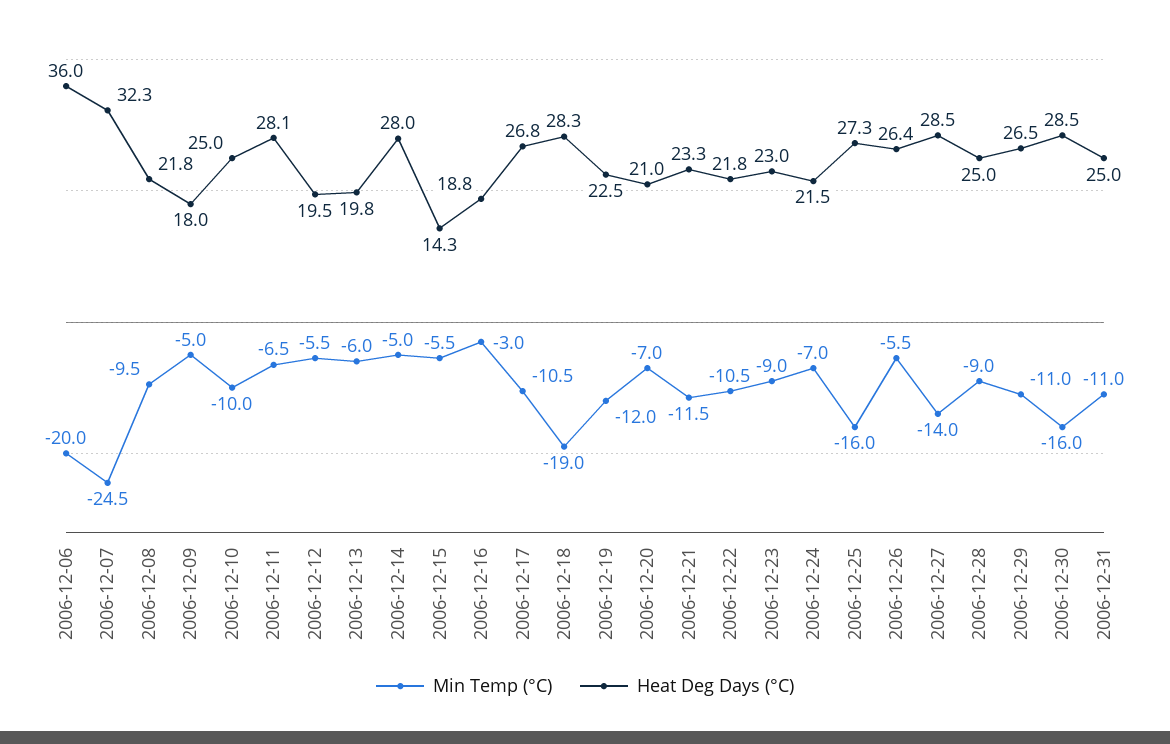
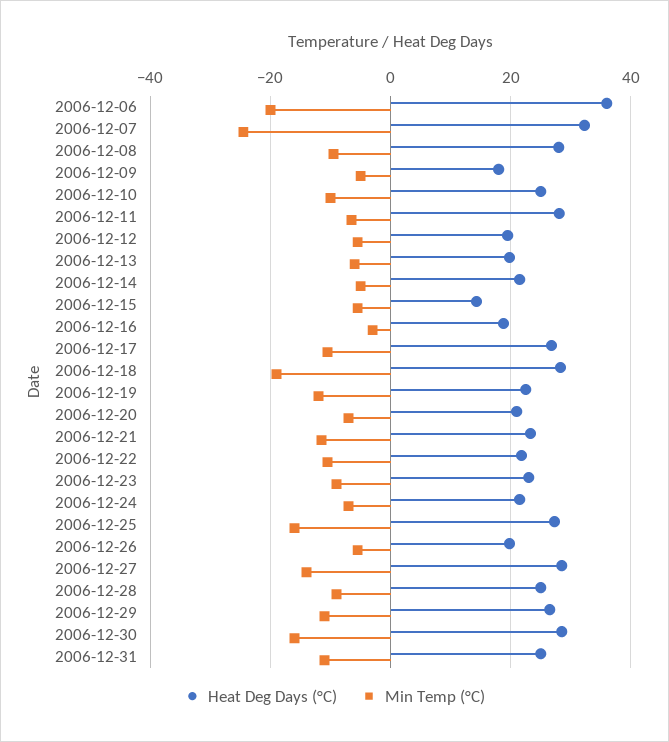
Heat Deg Days (°C), 2006-12-08: 21.8 -> 28
Heat Deg Days (°C), 2006-12-14: 28 -> 22
Heat Deg Days (°C), 2006-12-26: 26.4 -> 20

